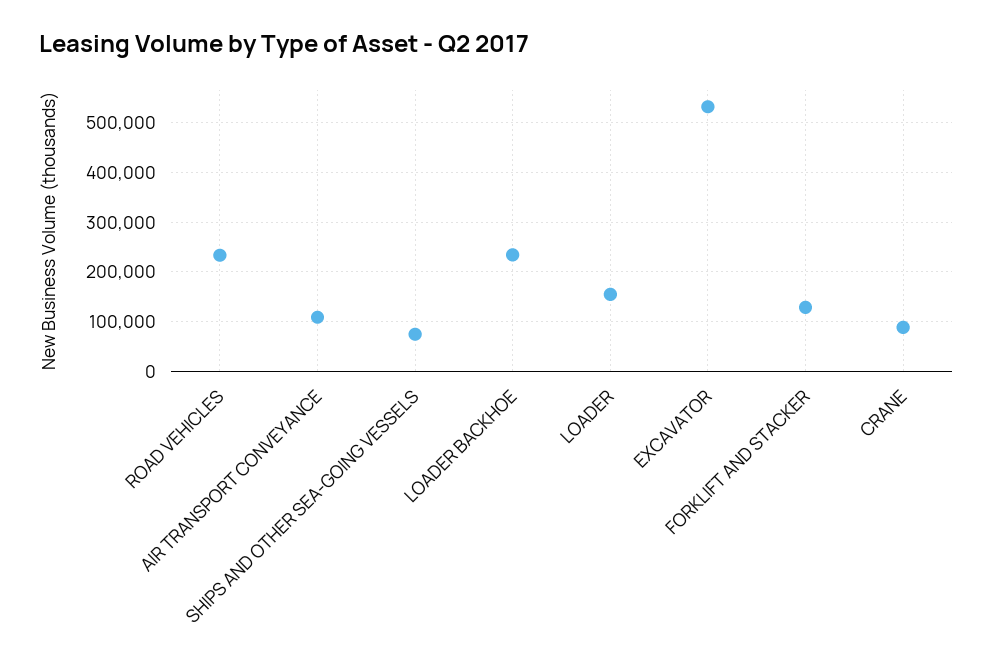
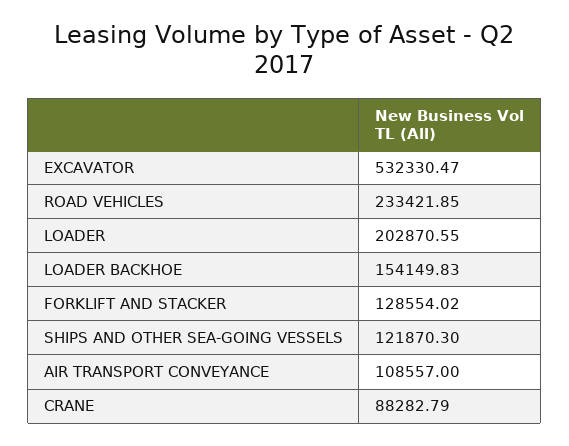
SHIPS AND OTHER SEA-GOING VESSELS: 80000 -> 121870.3
LOADER BACKHOE: 240000 -> 154149.83
LOADER: 160000 -> 202870.55

